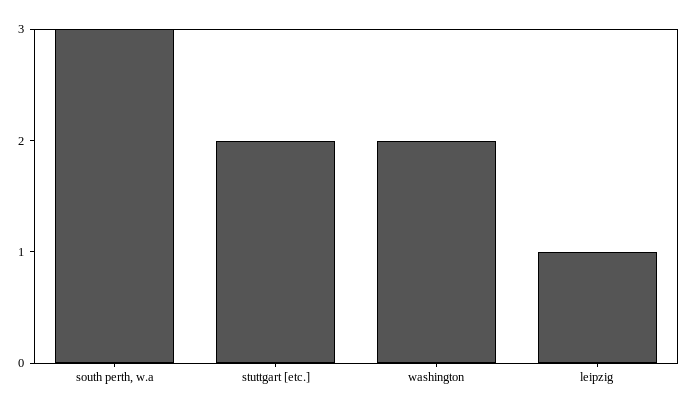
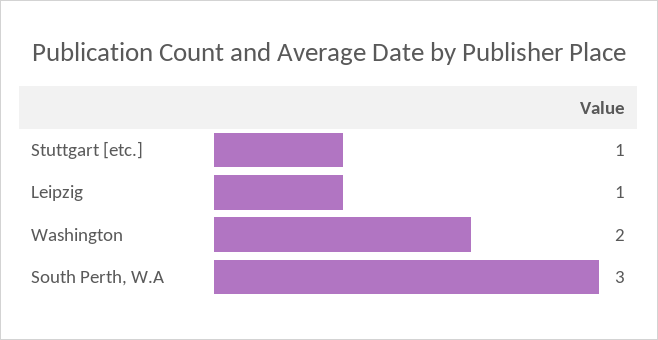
stuttgart [etc.]: 2 -> 1

